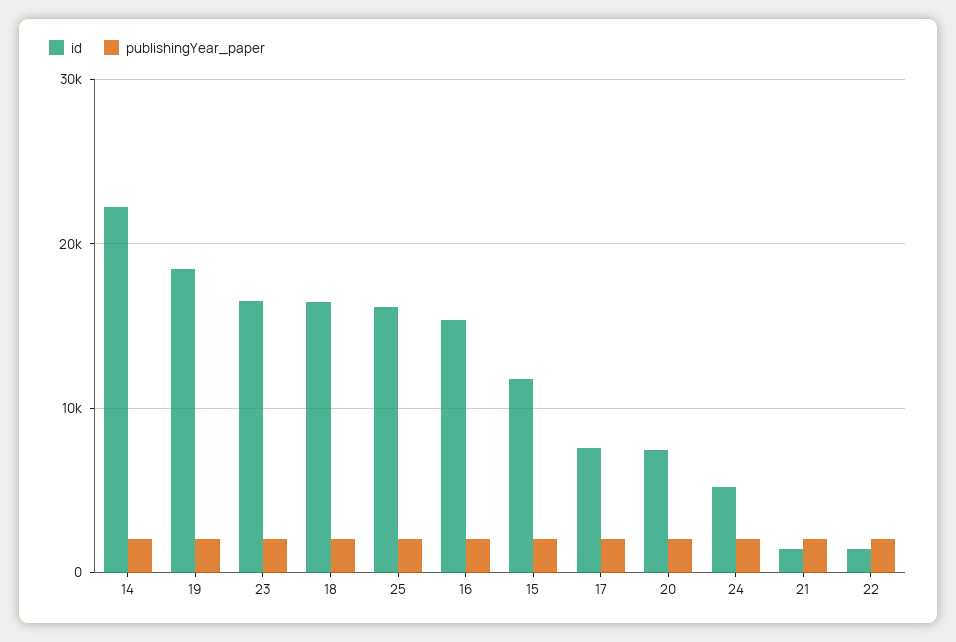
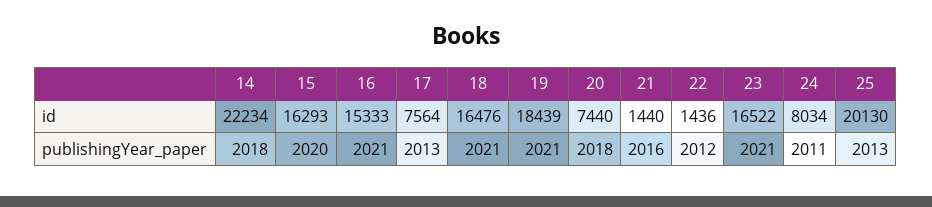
id, 25: 16000 -> 20130
id, 15: 12000 -> 16293
id, 24: 5000 -> 8034

